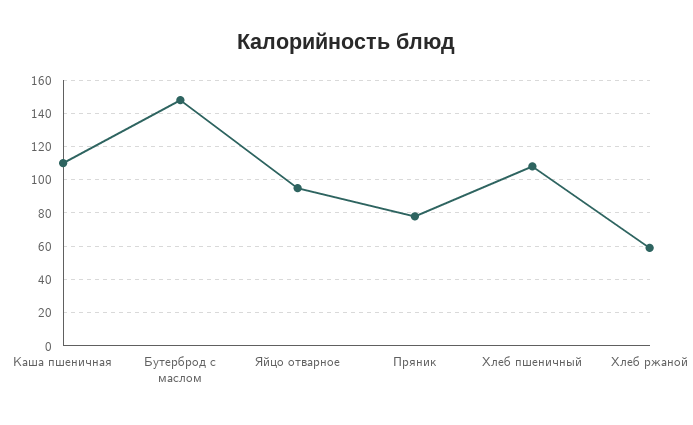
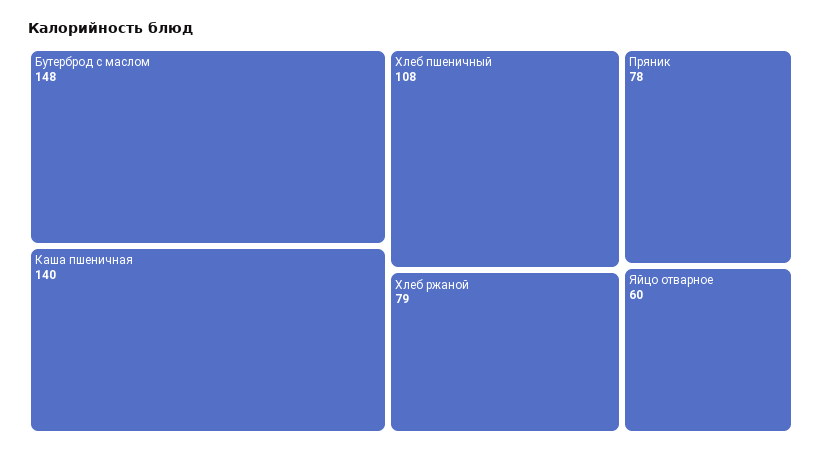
Каша пшеничная: 110 -> 140
Яйцо отварное: 95 -> 60
Хлеб ржаной: 60 -> 79

